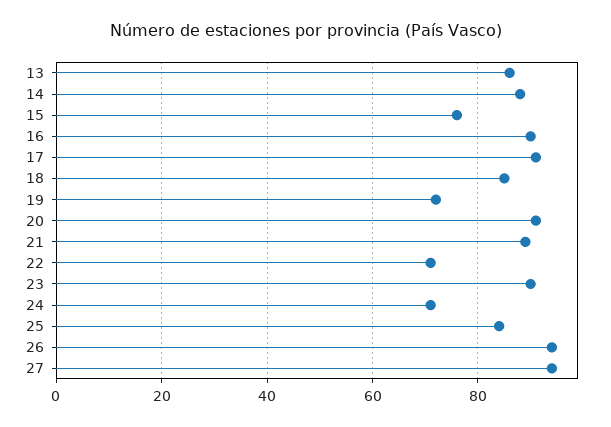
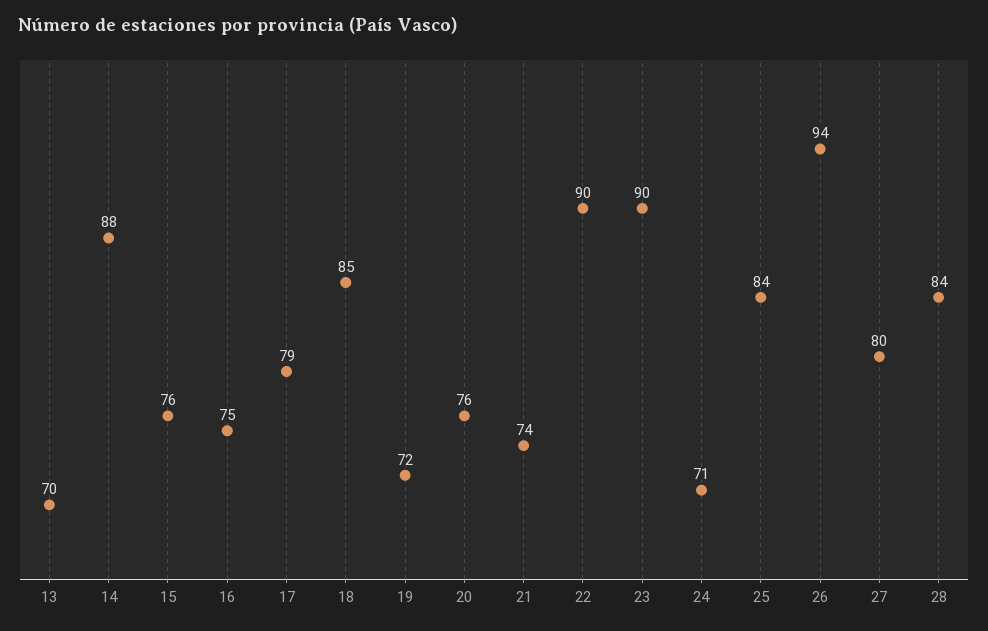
13: 85 -> 70
16: 90 -> 75
17: 90 -> 79
20: 90 -> 76
21: 90 -> 74
22: 70 -> 90
27: 95 -> 80
28: none -> 84

